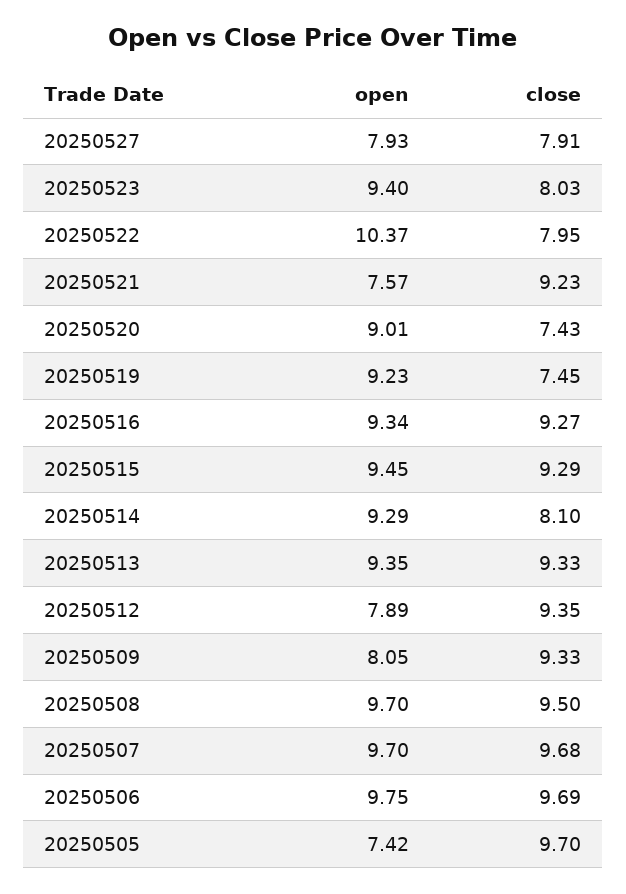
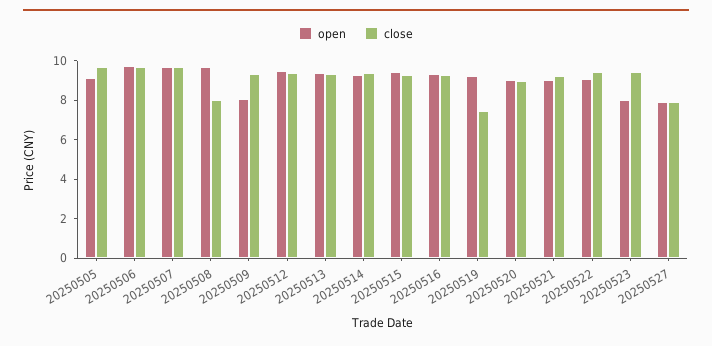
open, 20250523: 9.4 -> 8
close, 20250523: 8.03 -> 9.5
open, 20250522: 10.37 -> 9
close, 20250522: 7.95 -> 9.5
open, 20250521: 7.57 -> 9
close, 20250520: 7.43 -> 9
close, 20250514: 8.1 -> 9.5
open, 20250512: 7.89 -> 9.5
close, 20250508: 9.5 -> 8
open, 20250505: 7.42 -> 9

